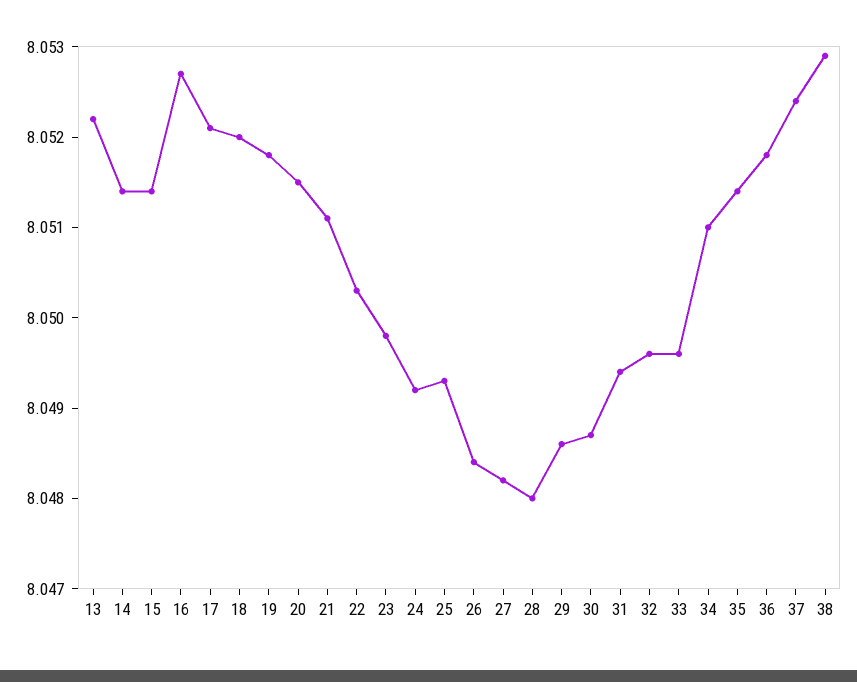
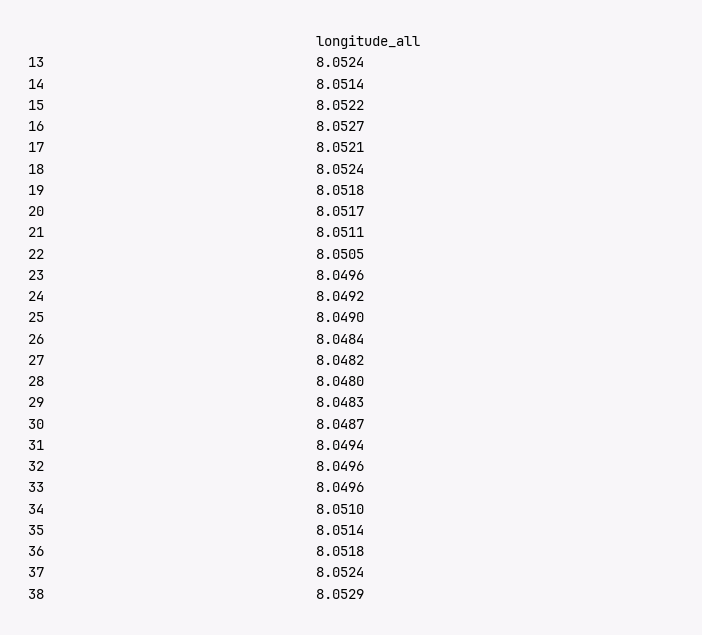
13: 8.0522 -> 8.0524
15: 8.0514 -> 8.0522
18: 8.052 -> 8.0524
20: 8.0515 -> 8.0517
22: 8.0503 -> 8.0505
23: 8.0498 -> 8.0496
25: 8.0493 -> 8.049
29: 8.0486 -> 8.0483

